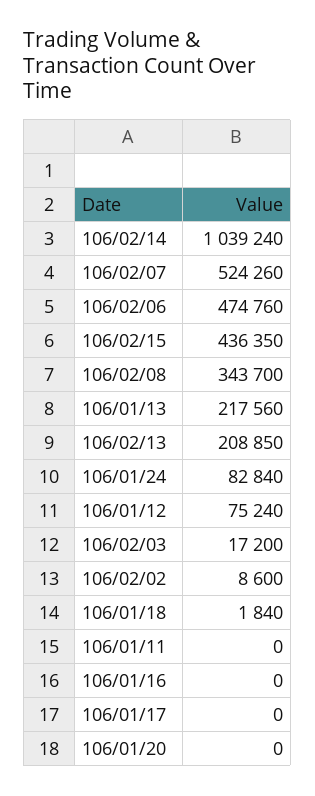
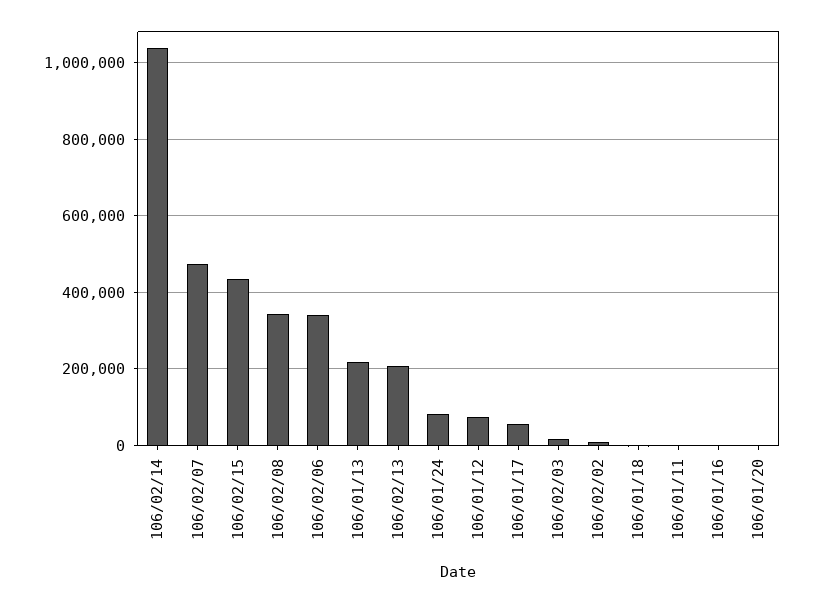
106/02/07: 524260 -> 480000
106/02/06: 474760 -> 340000
106/01/17: 0 -> 60000

